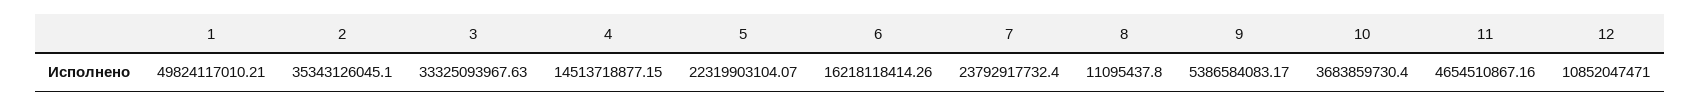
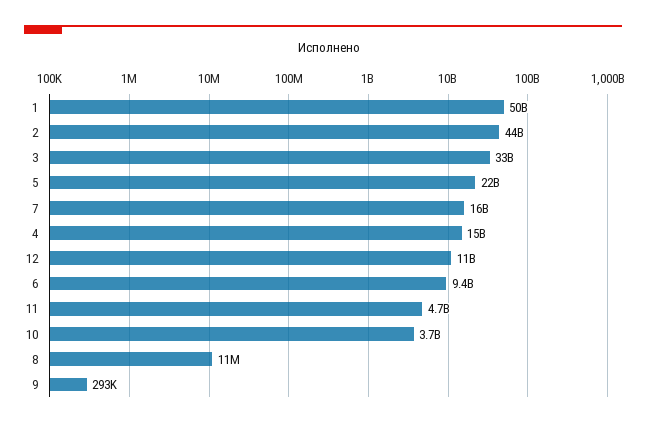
2: 35343126045.1 -> 44000000000
6: 16218118414.26 -> 9400000000
7: 23792917732.4 -> 16000000000
9: 5386584083.17 -> 293000

